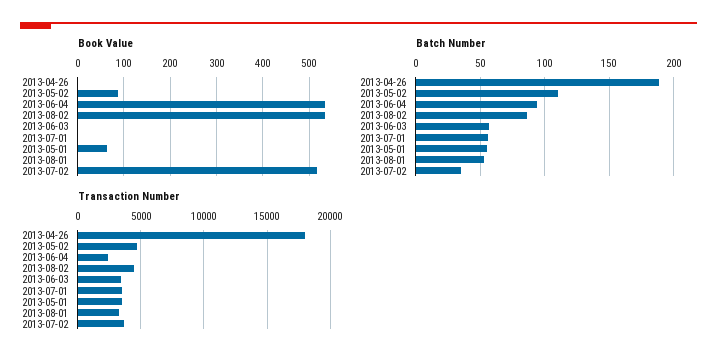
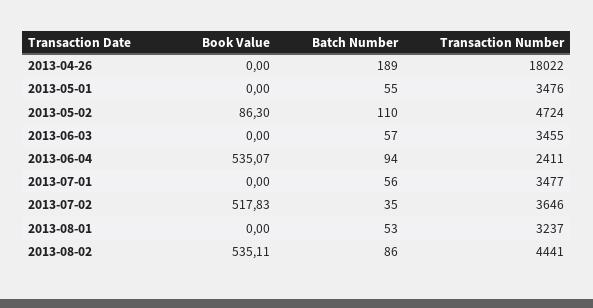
Book Value, 2013-05-01: 60 -> 0

